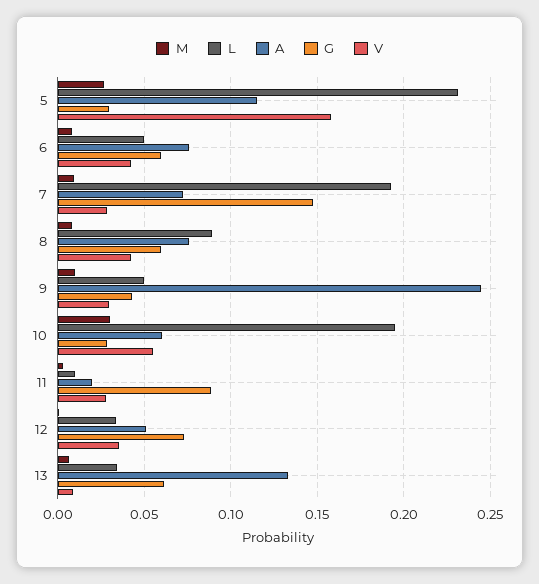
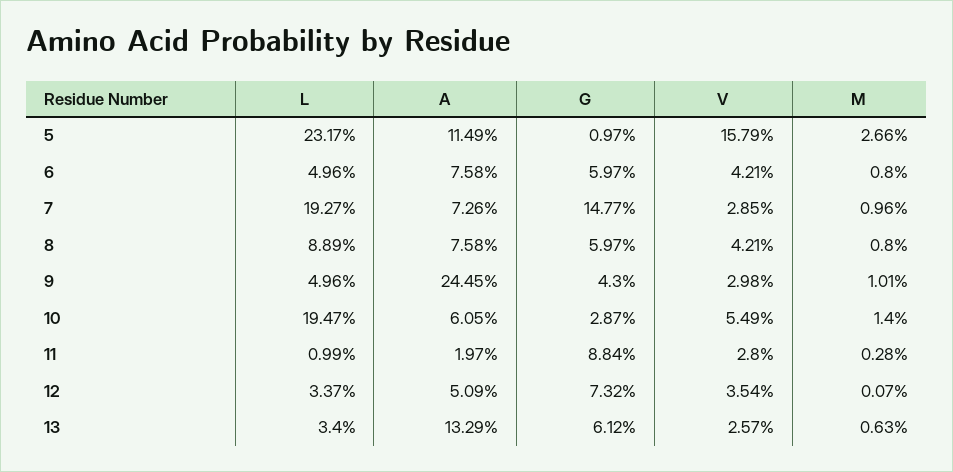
G, 5: 0.03 -> 0.0097
M, 10: 0.03 -> 0.014
V, 13: 0.01 -> 0.0257

